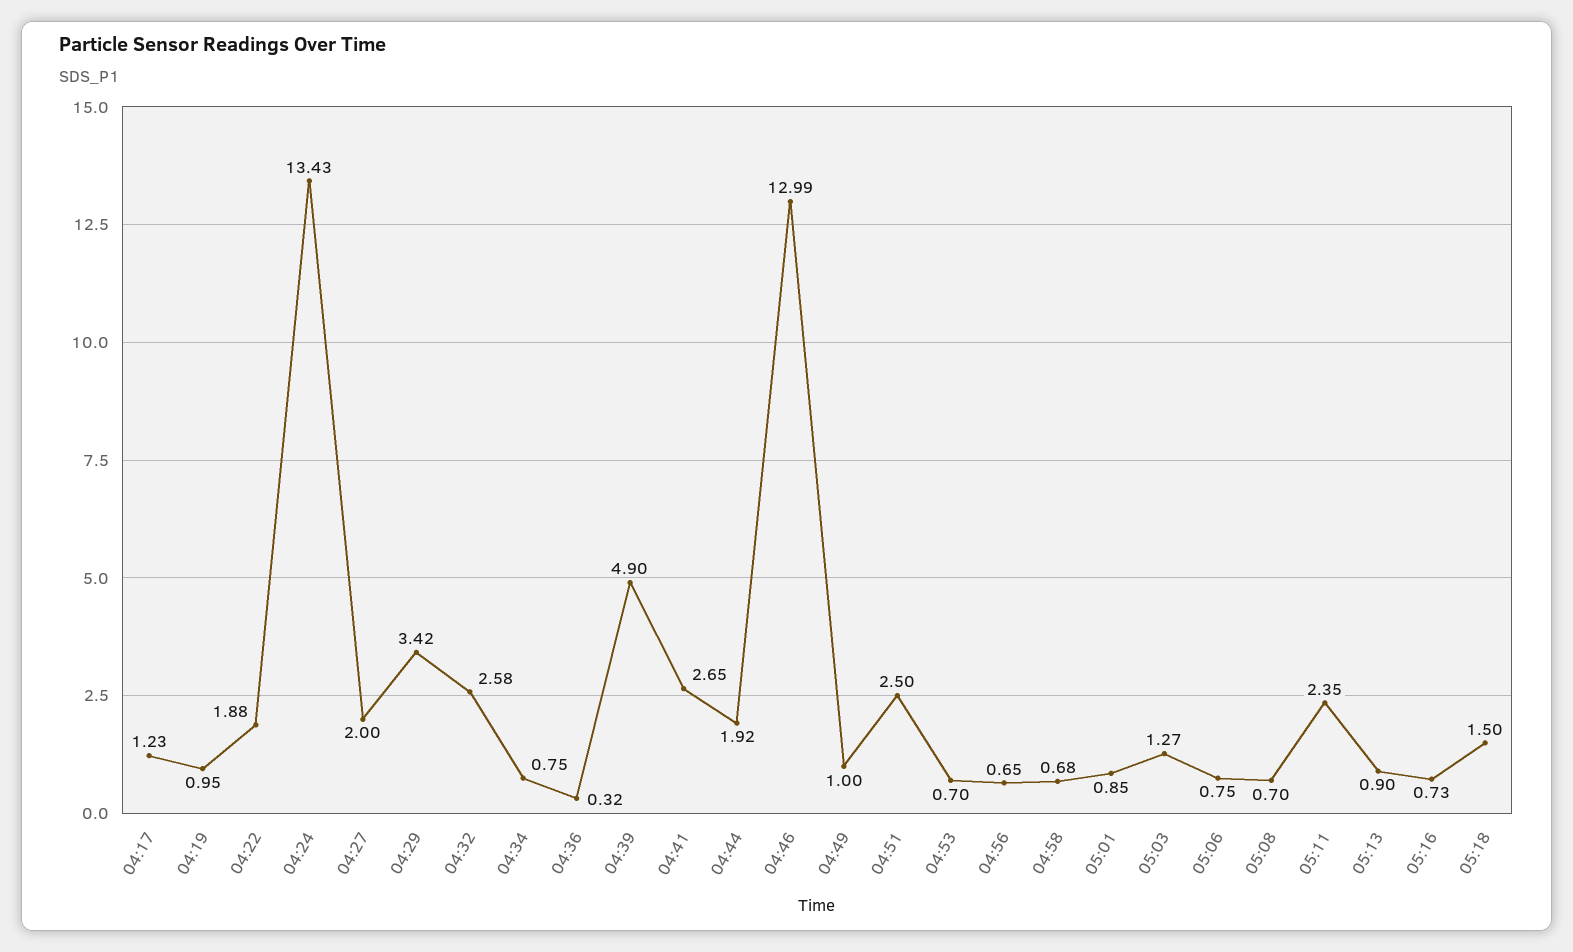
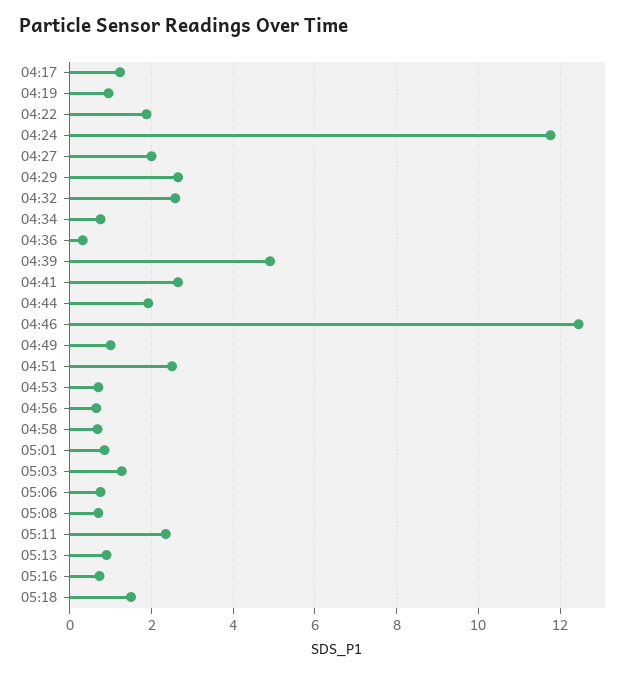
04:24: 13.43 -> 11.8
04:29: 3.42 -> 2.6
04:46: 12.99 -> 12.4

